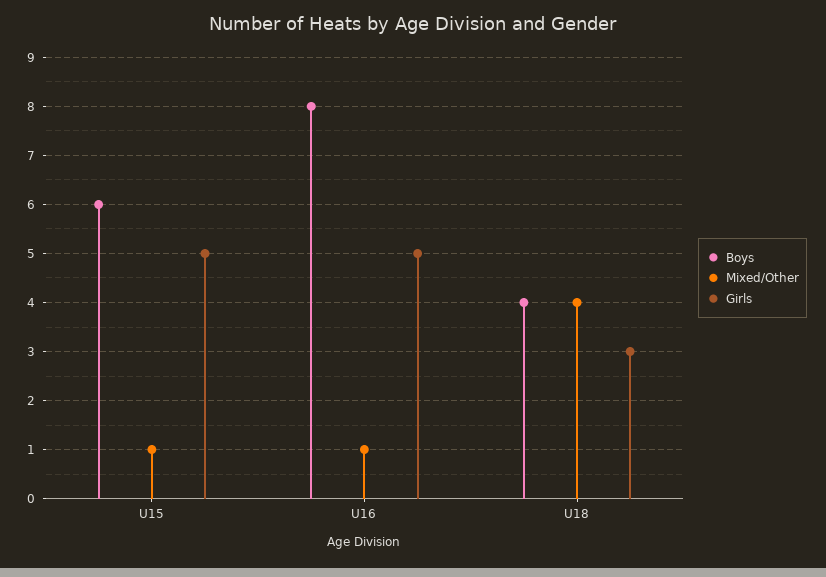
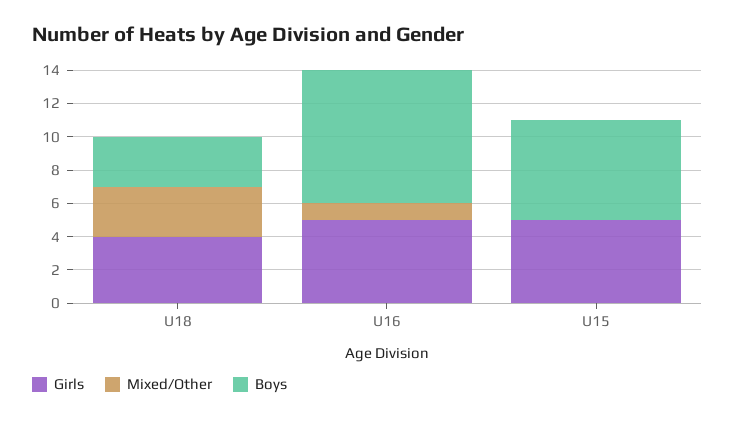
Mixed/Other, U15: 1 -> 0
Boys, U18: 4 -> 3
Mixed/Other, U18: 4 -> 3
Girls, U18: 3 -> 4

